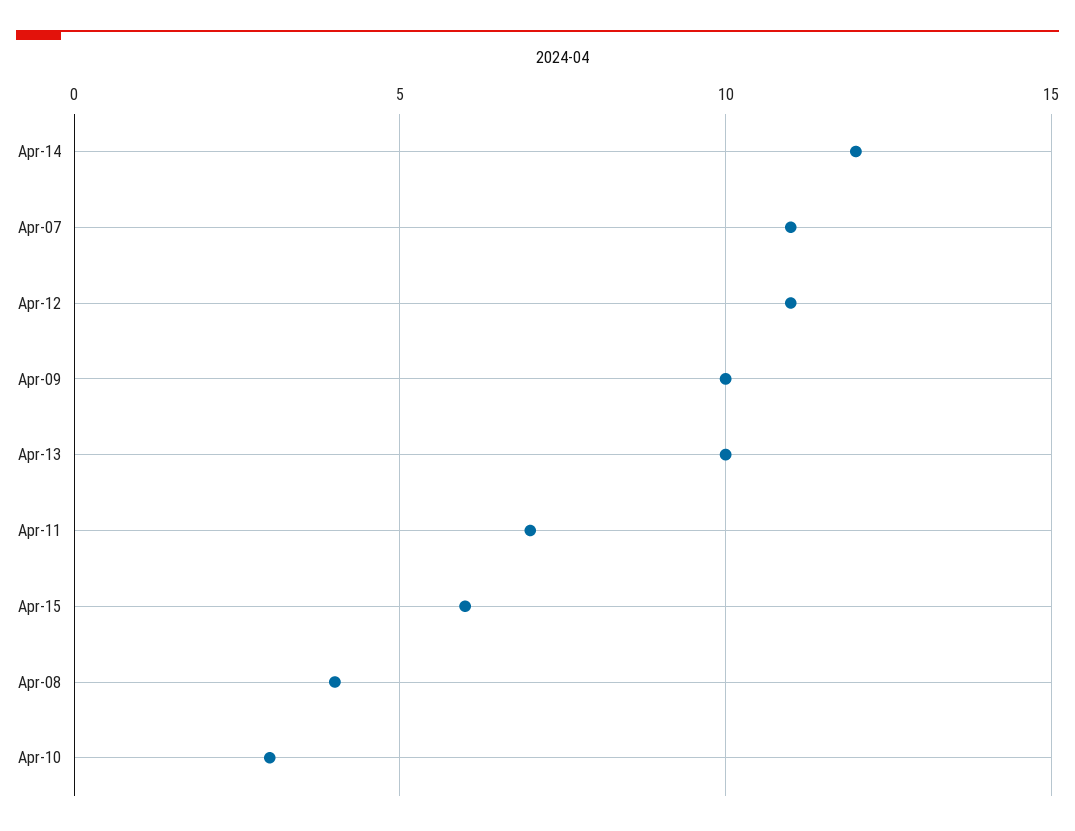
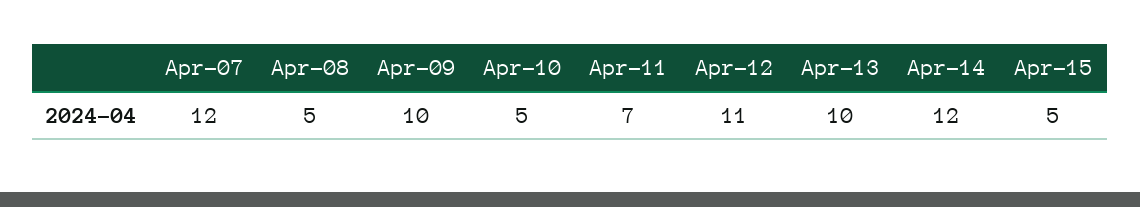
Apr-07: 11 -> 12
Apr-15: 6 -> 5
Apr-08: 4 -> 5
Apr-10: 3 -> 5

